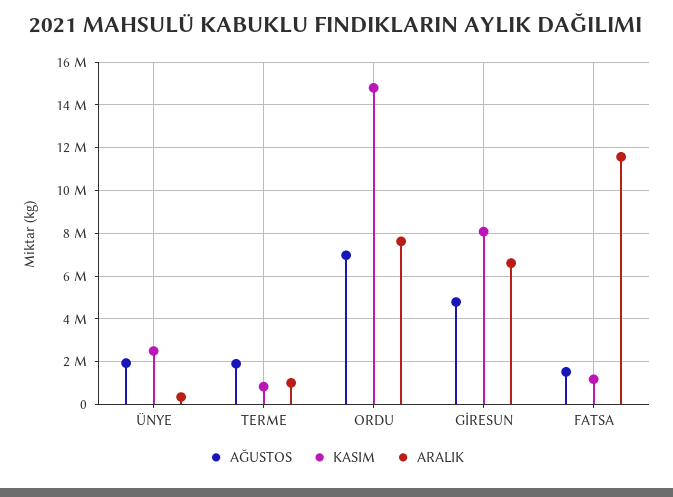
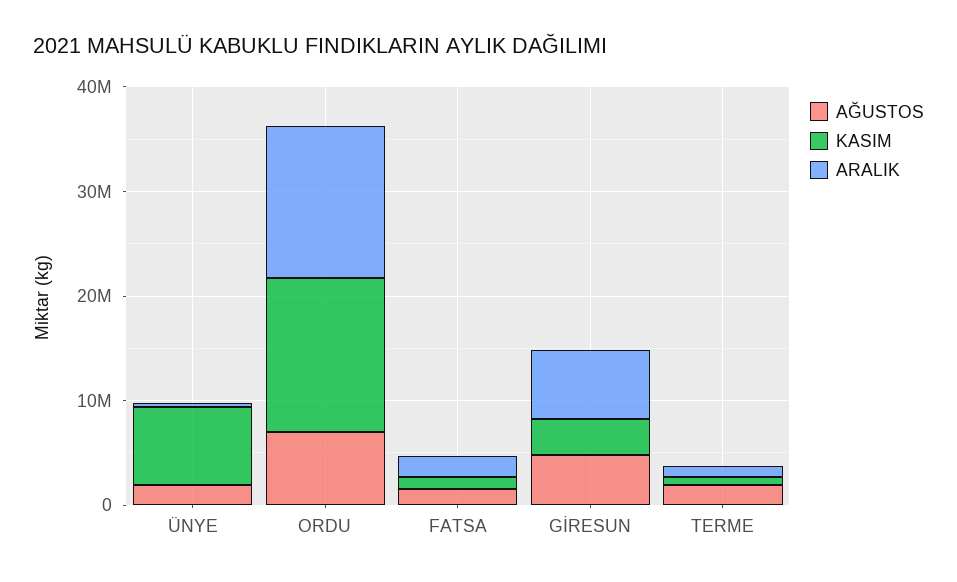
KASIM, ÜNYE: 2500000 -> 8000000
ARALIK, ORDU: 7500000 -> 14000000
KASIM, GİRESUN: 8000000 -> 4000000
ARALIK, FATSA: 11500000 -> 2000000

